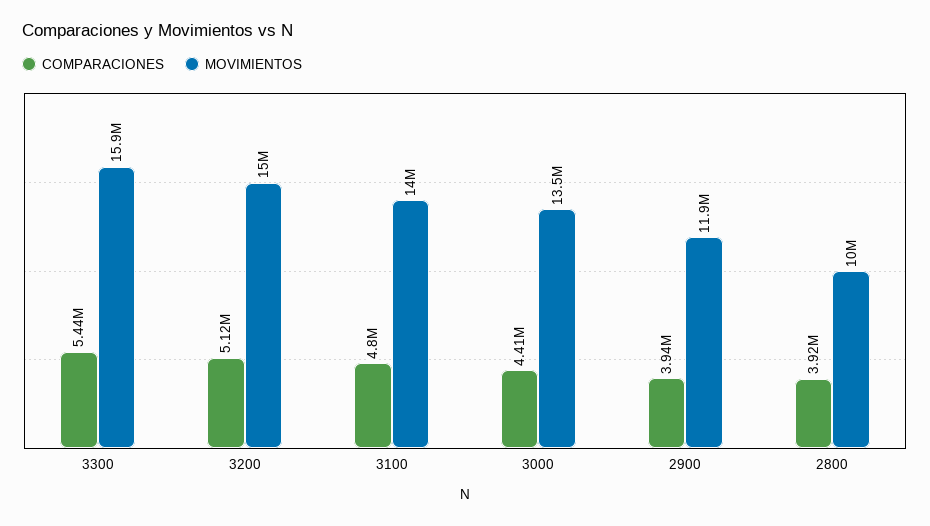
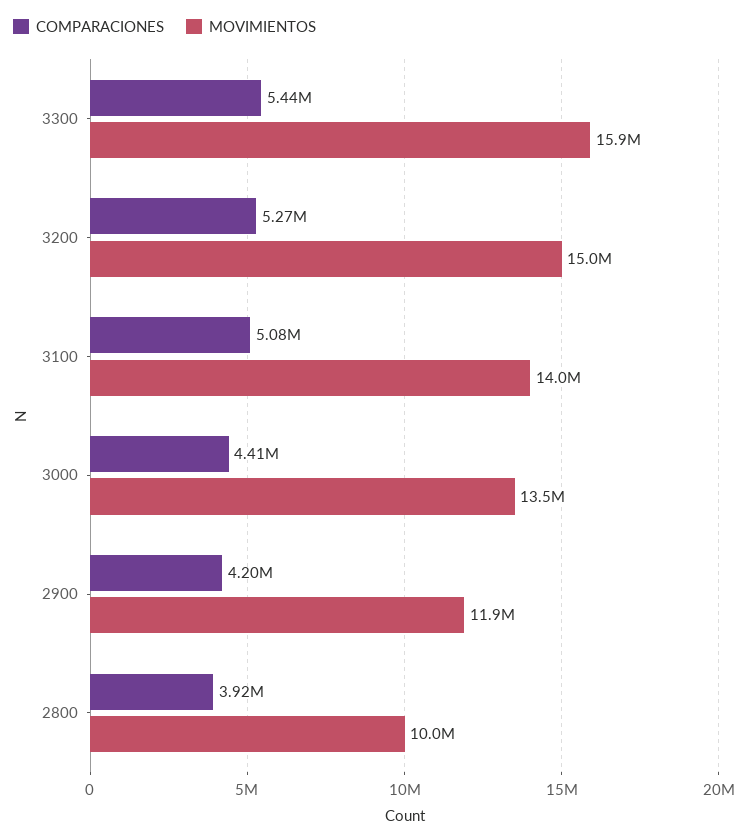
COMPARACIONES, 3200: 5120000 -> 5270000
COMPARACIONES, 3100: 4800000 -> 5080000
COMPARACIONES, 2900: 3940000 -> 4200000

